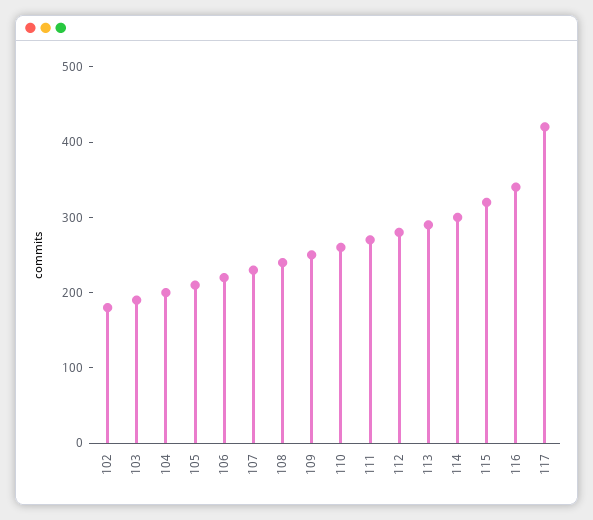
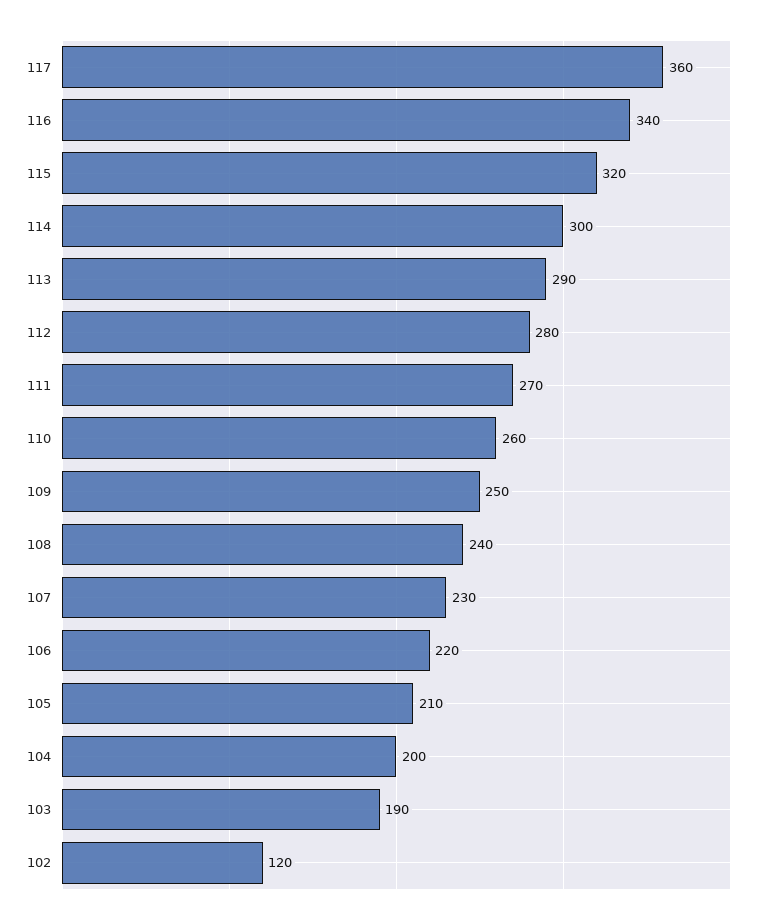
102: 180 -> 120
117: 420 -> 360

